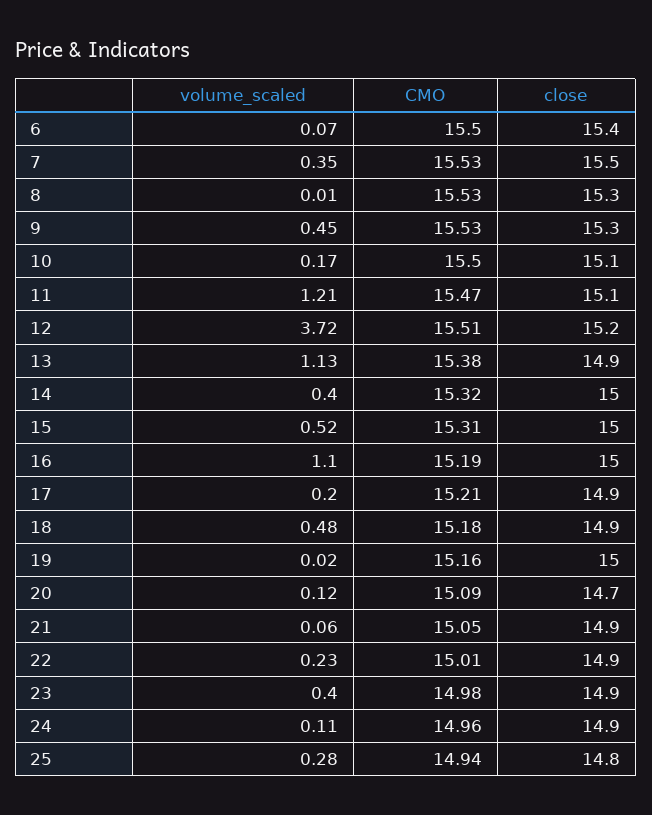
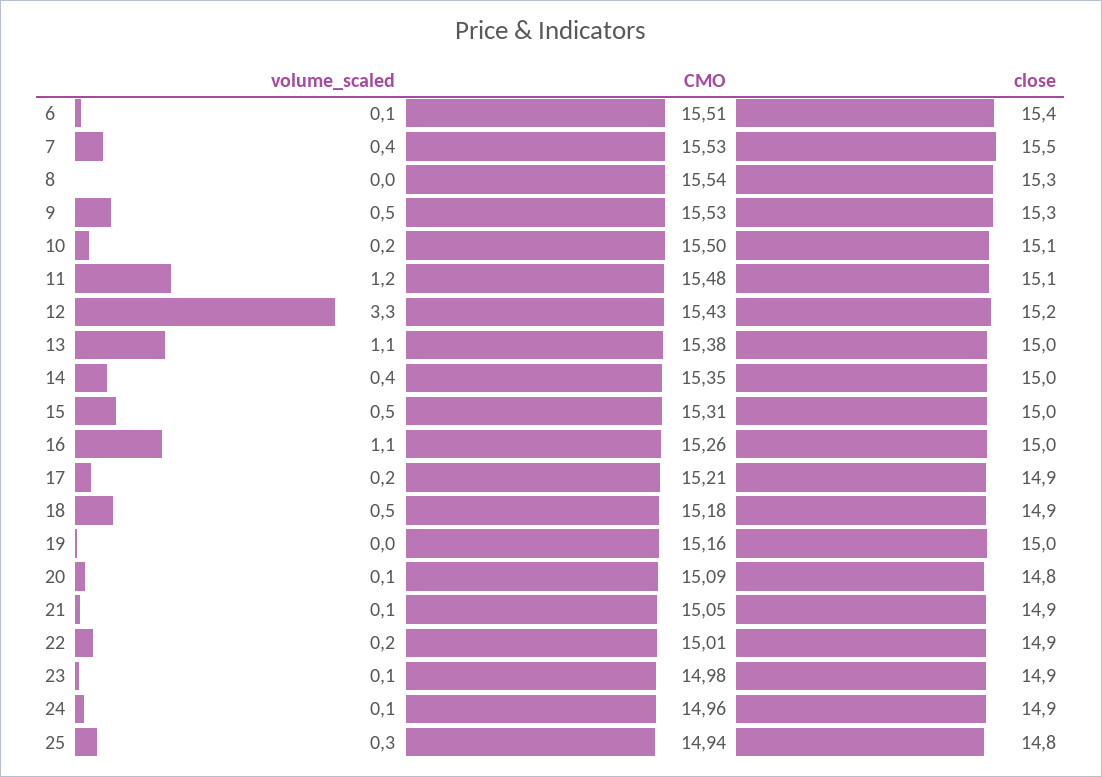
CMO, 6: 15.5 -> 15.51
CMO, 8: 15.53 -> 15.54
CMO, 11: 15.47 -> 15.48
volume_scaled, 12: 3.72 -> 3.3
CMO, 12: 15.51 -> 15.43
close, 13: 14.9 -> 15
CMO, 14: 15.32 -> 15.35
CMO, 16: 15.19 -> 15.26
close, 20: 14.7 -> 14.8
volume_scaled, 23: 0.4 -> 0.1

